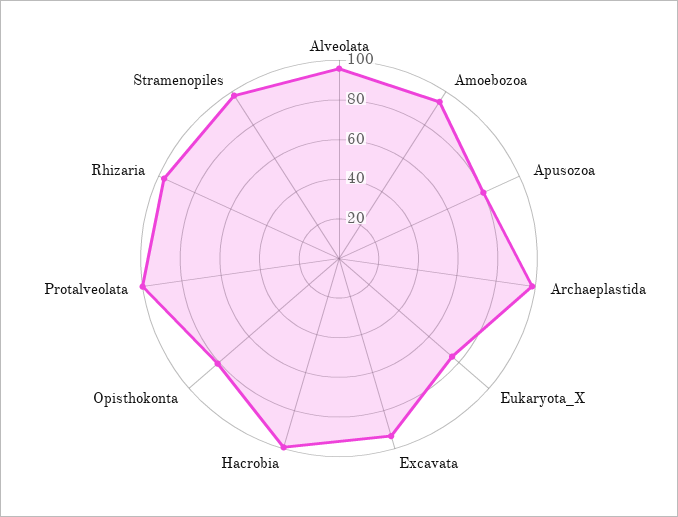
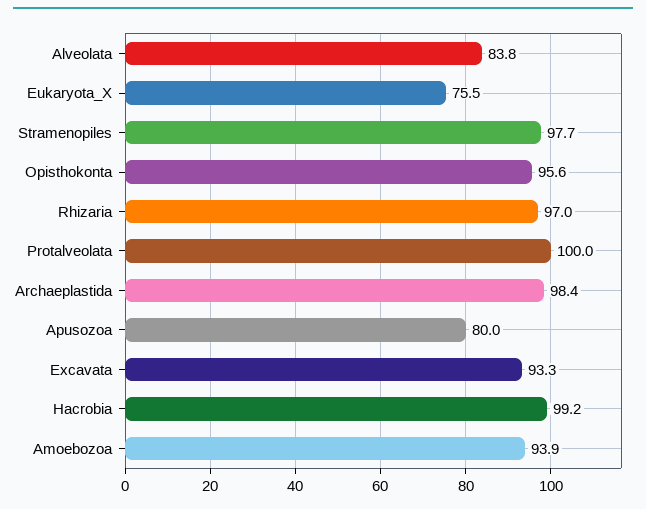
Alveolata: 95 -> 83.8
Opisthokonta: 80 -> 95.6

